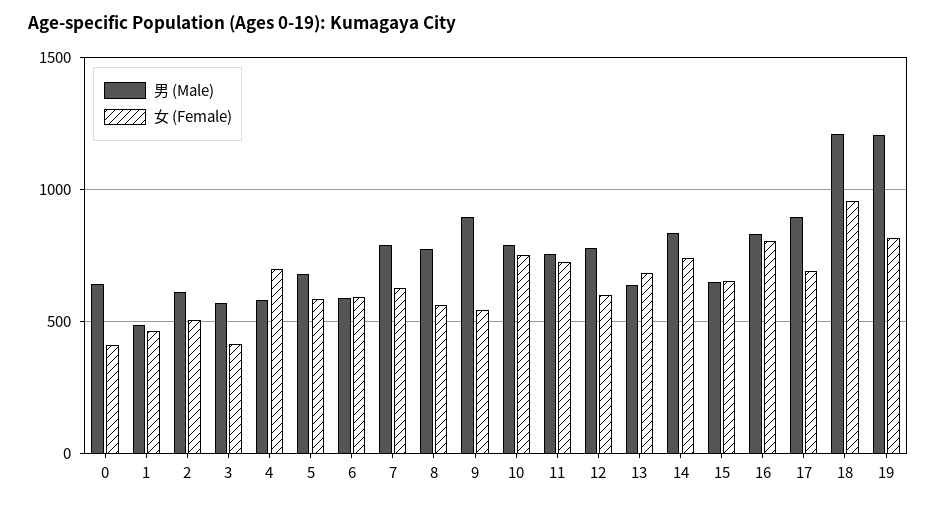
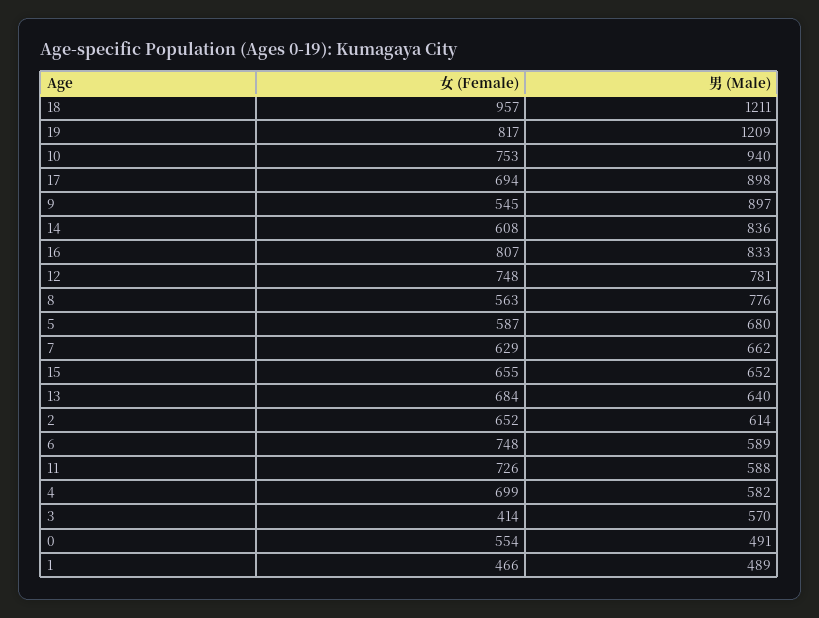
男 (Male), 0: 650 -> 491
女 (Female), 0: 400 -> 554
女 (Female), 2: 500 -> 652
女 (Female), 6: 600 -> 748
男 (Male), 7: 800 -> 662
男 (Male), 10: 800 -> 940
男 (Male), 11: 750 -> 588
女 (Female), 12: 600 -> 748
女 (Female), 14: 750 -> 608

